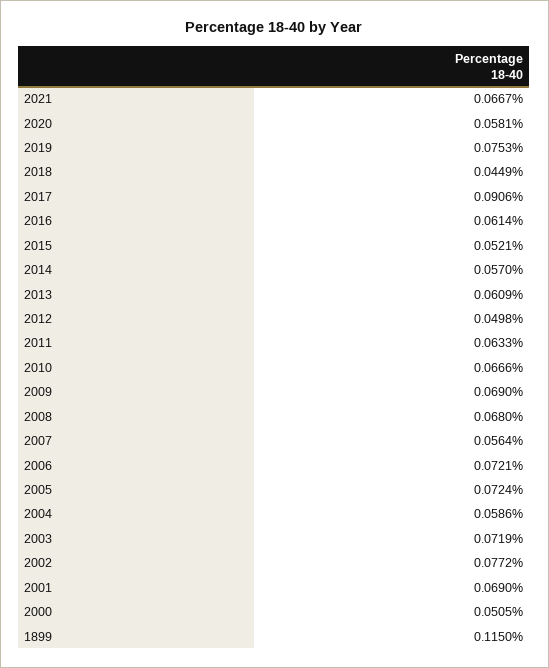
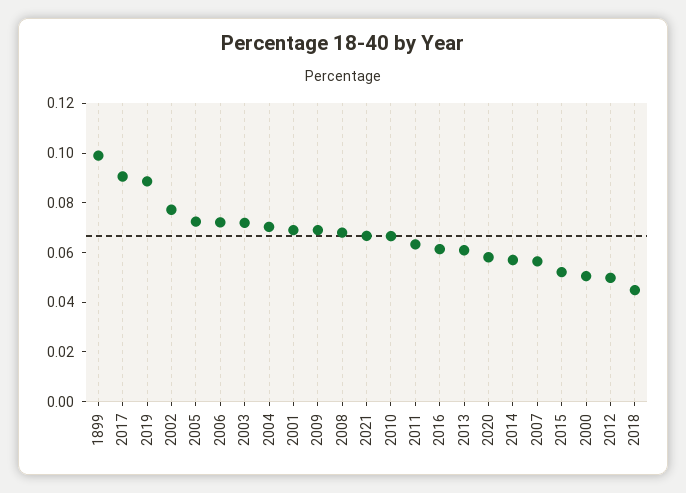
2019: 0.0753 -> 0.09
2004: 0.0586 -> 0.07
1899: 0.115 -> 0.1

